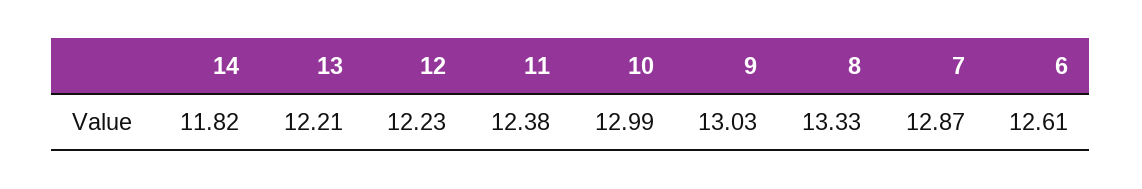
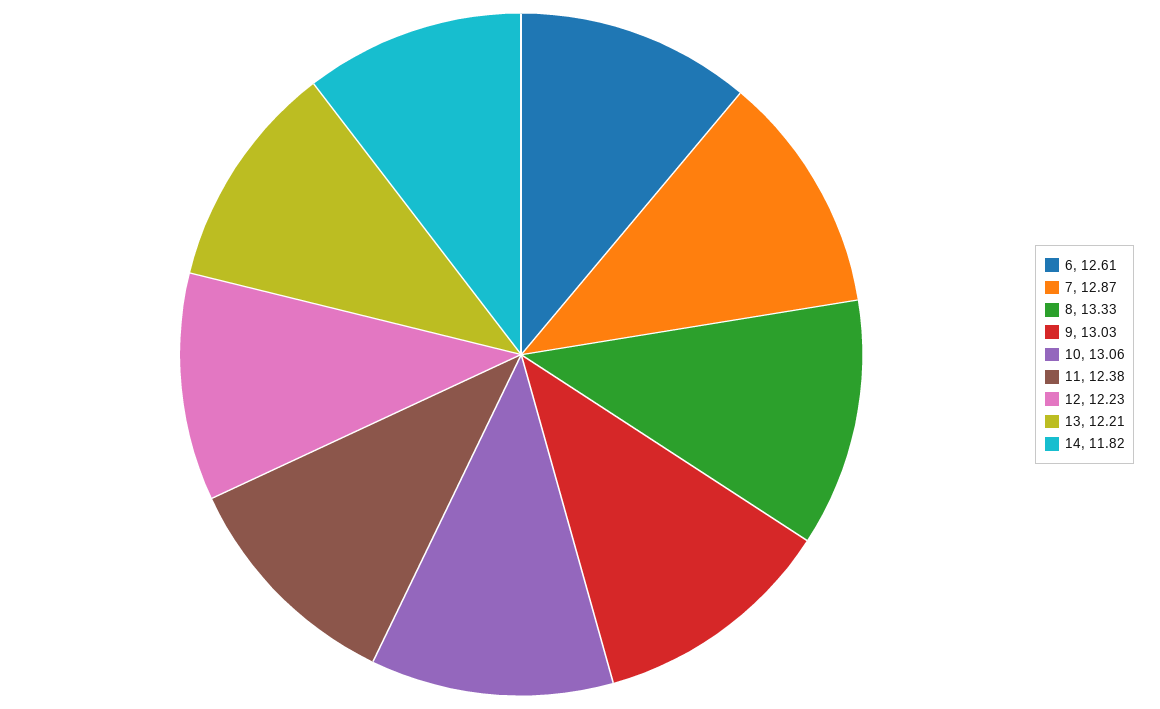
10: 12.99 -> 13.06

